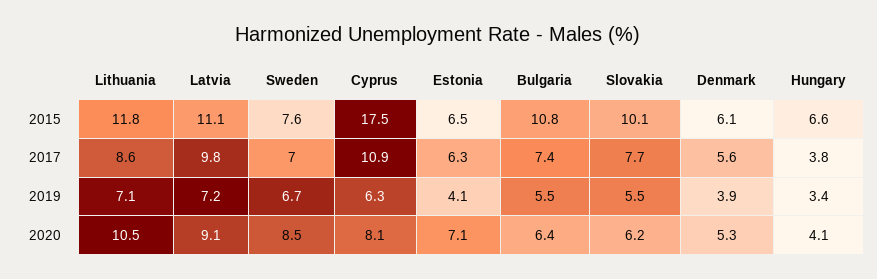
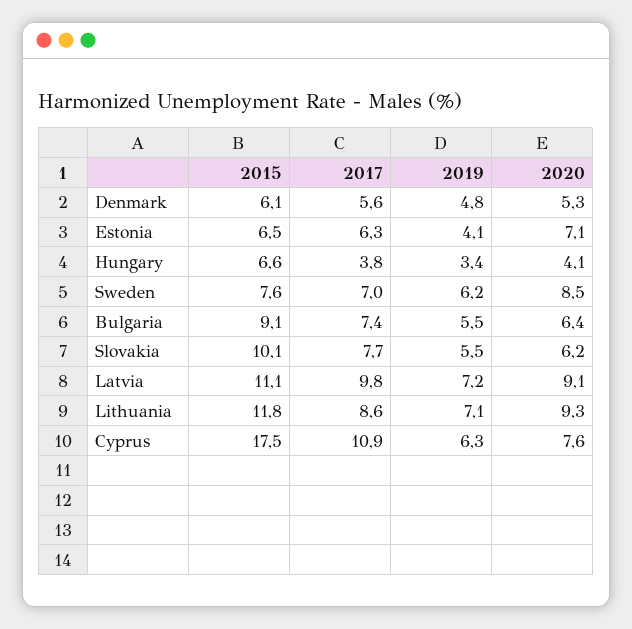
Bulgaria, 2015: 10.8 -> 9.1
Sweden, 2019: 6.7 -> 6.2
Denmark, 2019: 3.9 -> 4.8
Lithuania, 2020: 10.5 -> 9.3
Cyprus, 2020: 8.1 -> 7.6

